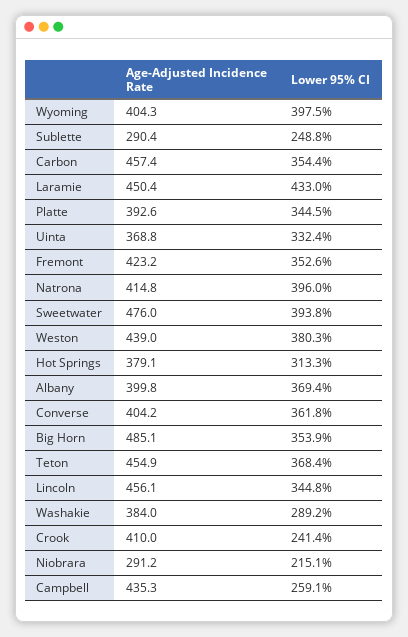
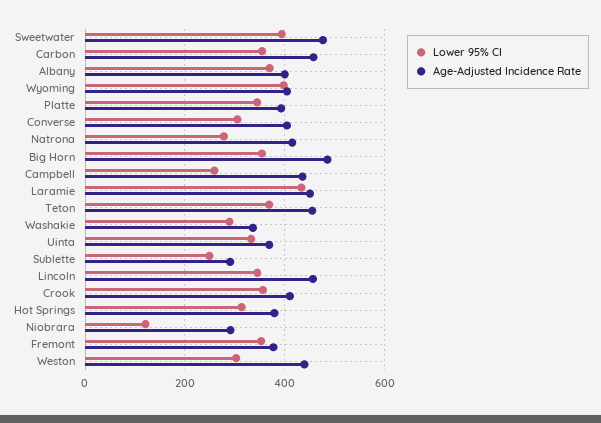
Age-Adjusted Incidence Rate, Fremont: 423.2 -> 380
Lower 95% CI, Natrona: 396 -> 280
Lower 95% CI, Weston: 380.3 -> 300
Lower 95% CI, Converse: 361.8 -> 300
Age-Adjusted Incidence Rate, Washakie: 384 -> 340
Lower 95% CI, Crook: 241.4 -> 360
Lower 95% CI, Niobrara: 215.1 -> 120

